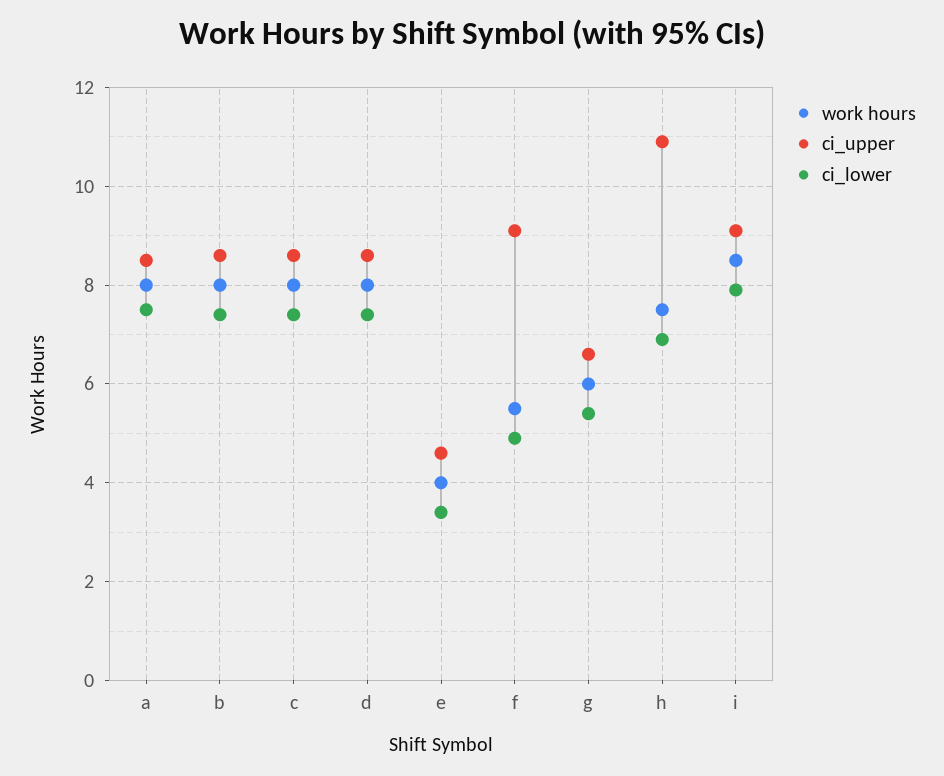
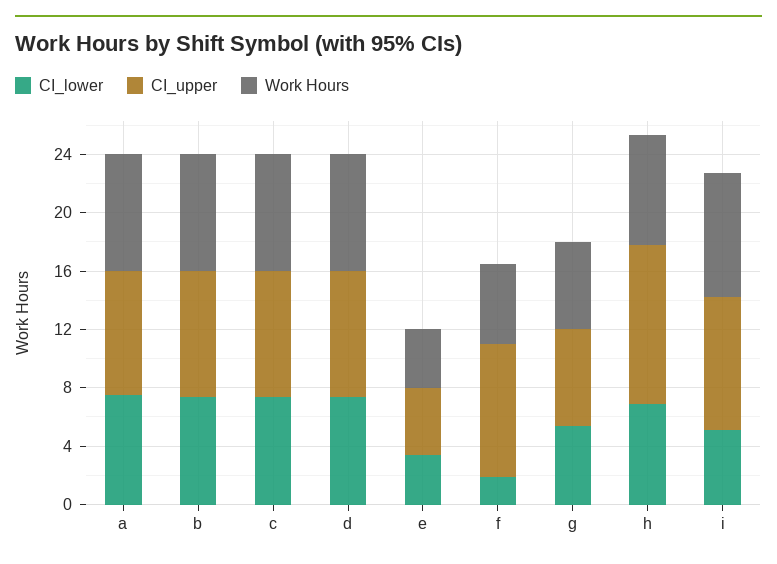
ci_lower, f: 5 -> 2
ci_lower, i: 8 -> 5

